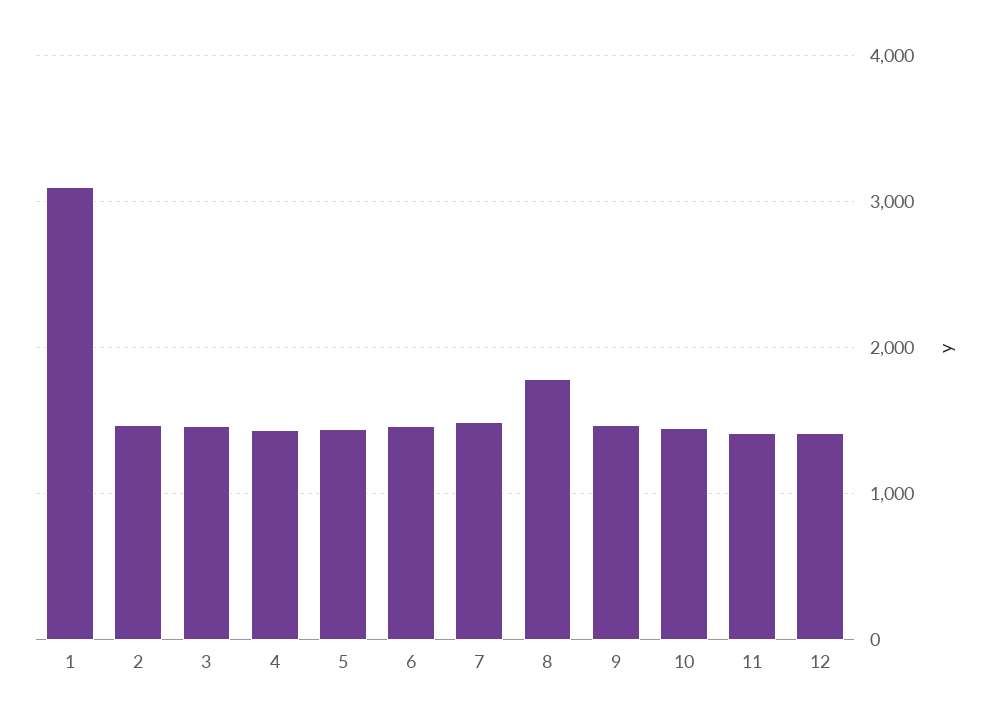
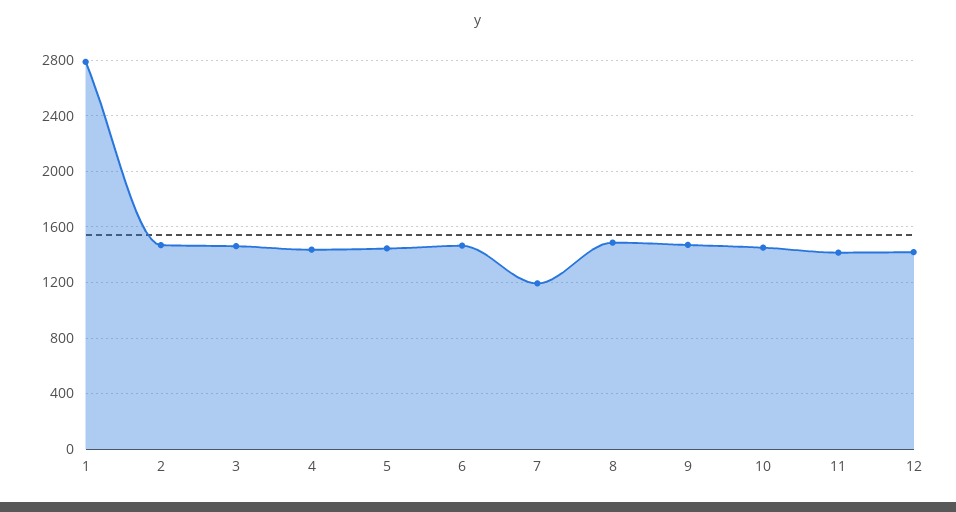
1: 3100 -> 2800
7: 1500 -> 1200
8: 1800 -> 1500

